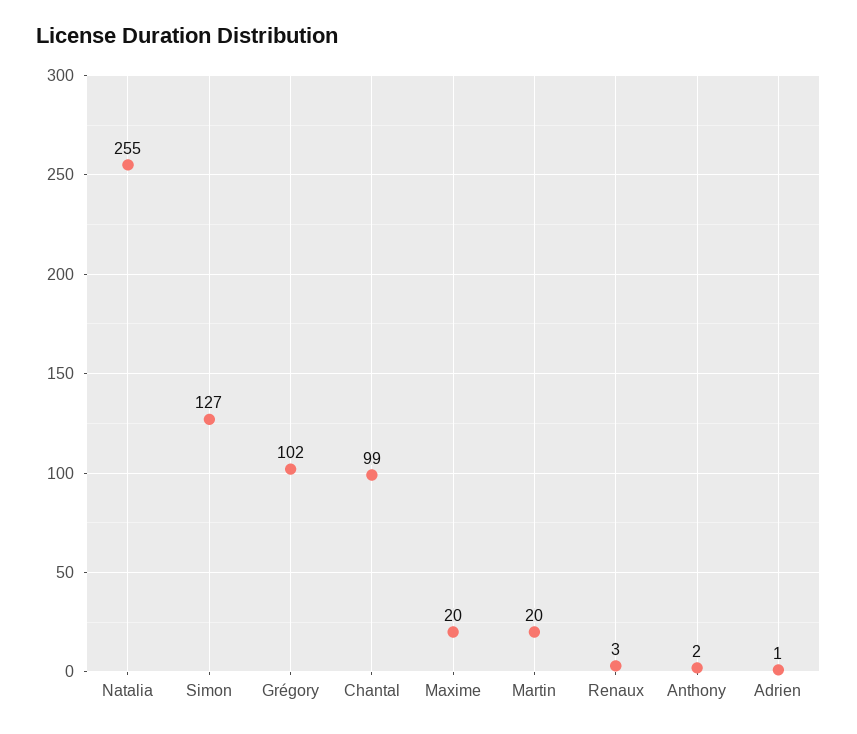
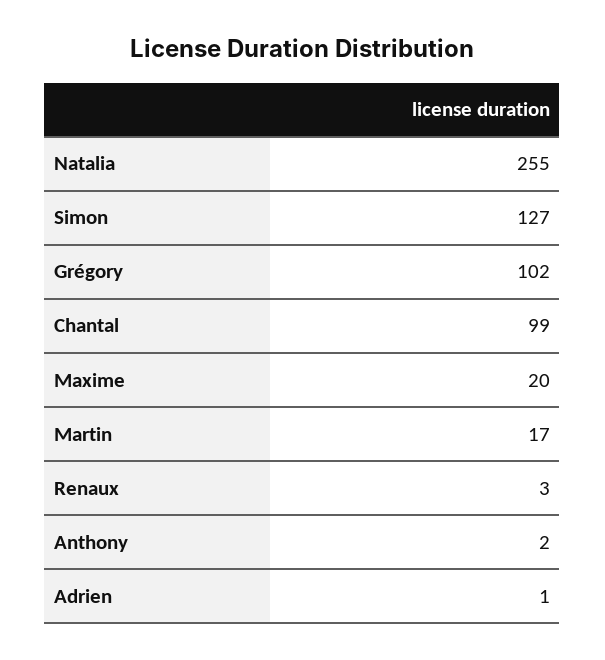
Martin: 20 -> 17

